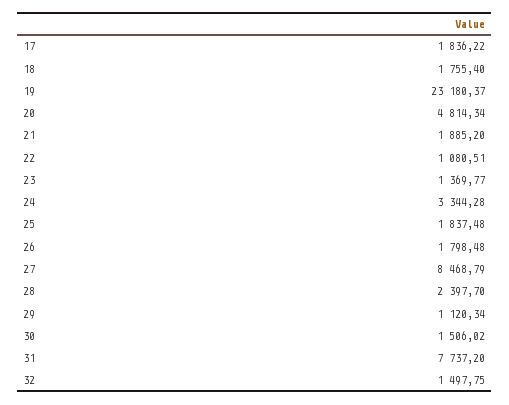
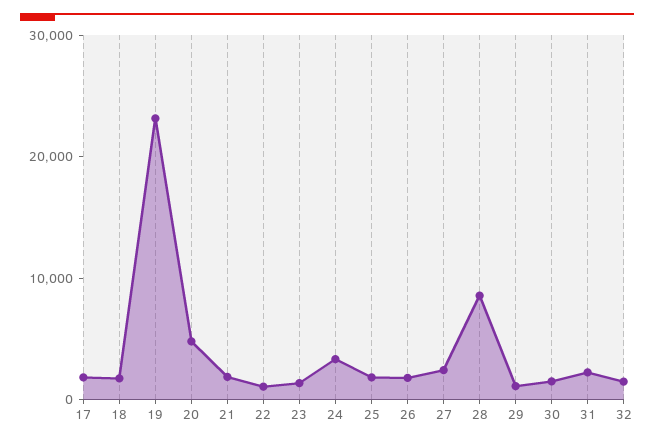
27: 8468.79 -> 2000
28: 2397.7 -> 8000
31: 7737.2 -> 2000

